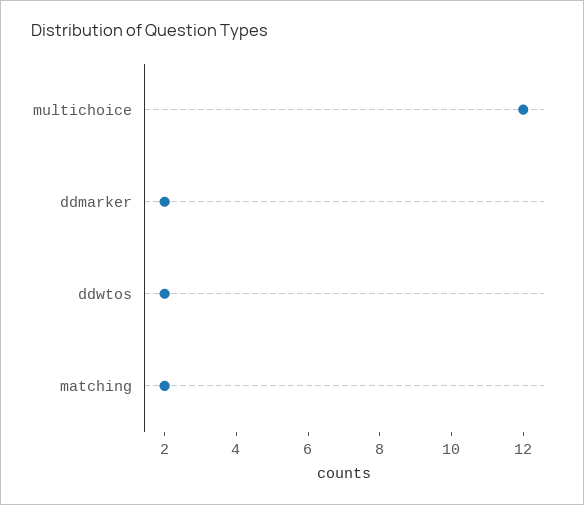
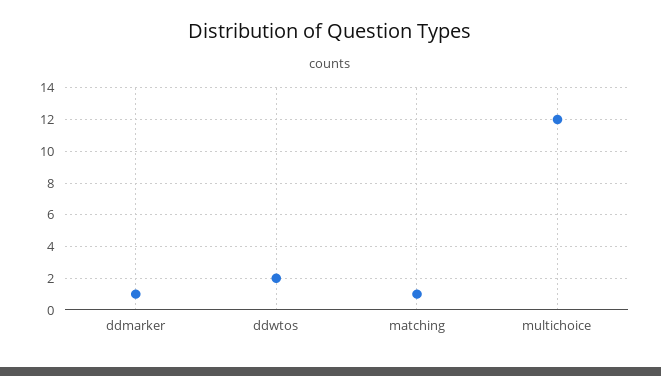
ddmarker: 2 -> 1
matching: 2 -> 1

